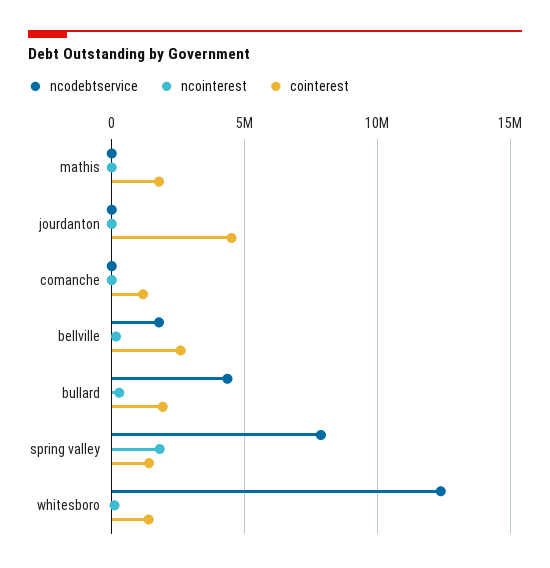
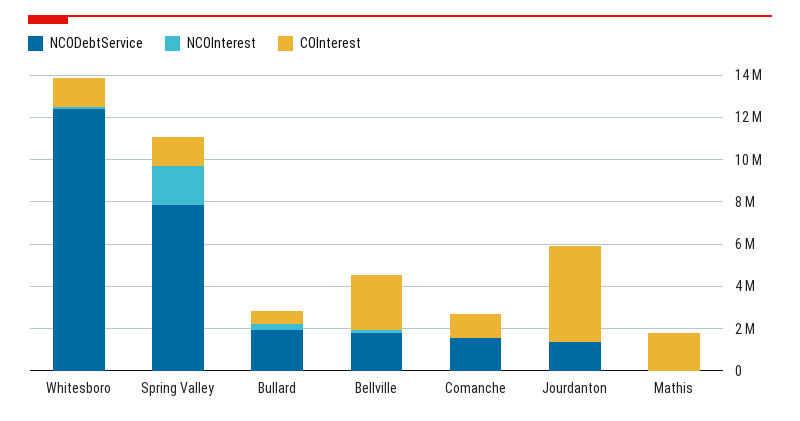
ncodebtservice, jourdanton: 0 -> 1500000
ncodebtservice, comanche: 0 -> 1500000
ncodebtservice, bullard: 4500000 -> 2000000
cointerest, bullard: 2000000 -> 500000

